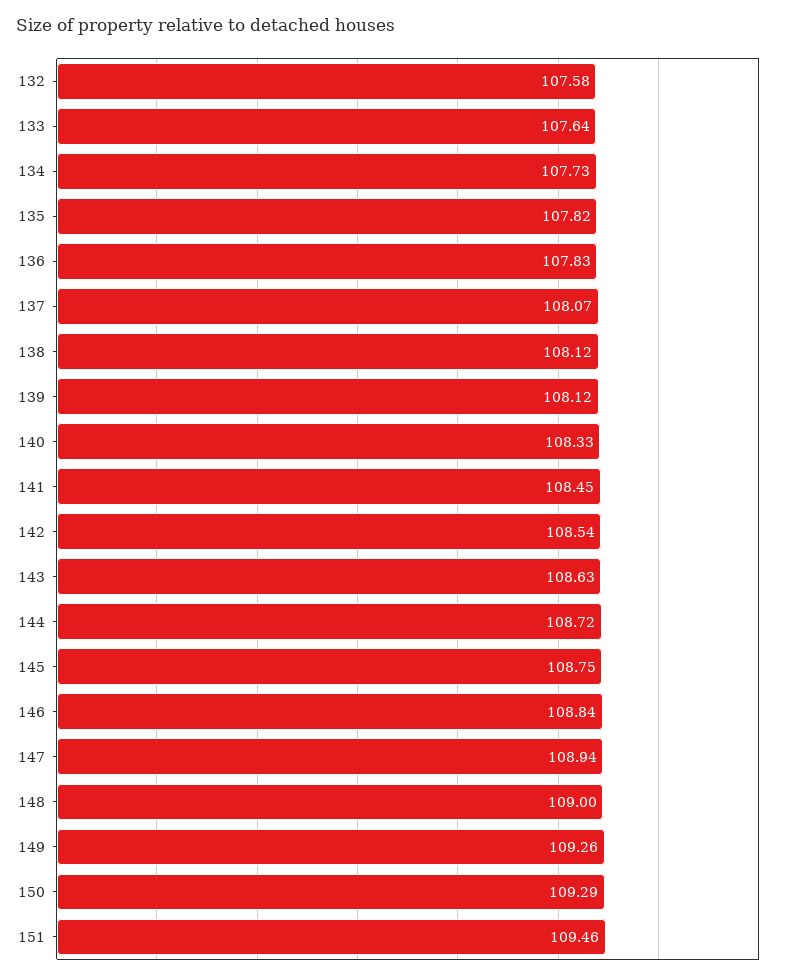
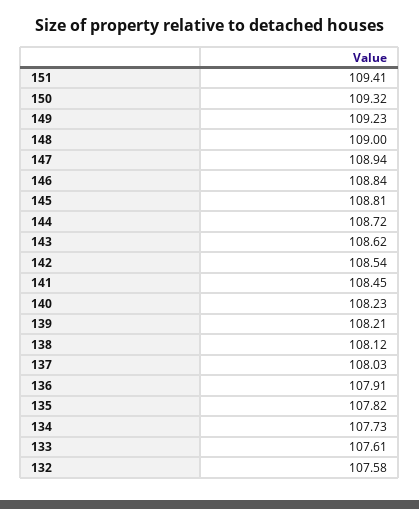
133: 107.64 -> 107.61
136: 107.83 -> 107.91
137: 108.07 -> 108.03
139: 108.12 -> 108.21
140: 108.33 -> 108.23
143: 108.63 -> 108.62
145: 108.75 -> 108.81
149: 109.26 -> 109.23
150: 109.29 -> 109.32
151: 109.46 -> 109.41

